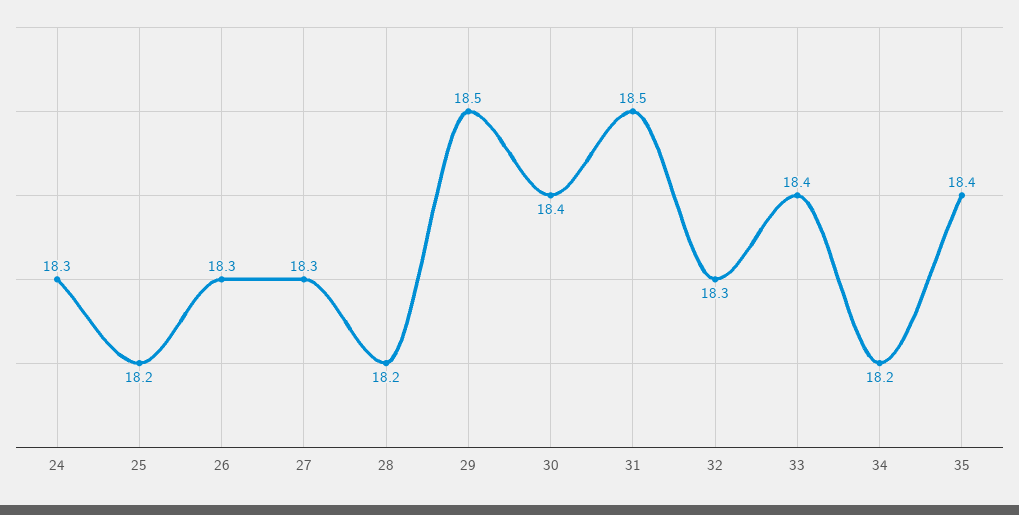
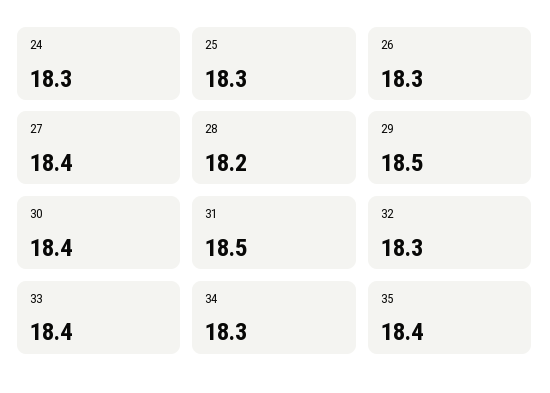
25: 18.2 -> 18.3
27: 18.3 -> 18.4
34: 18.2 -> 18.3

